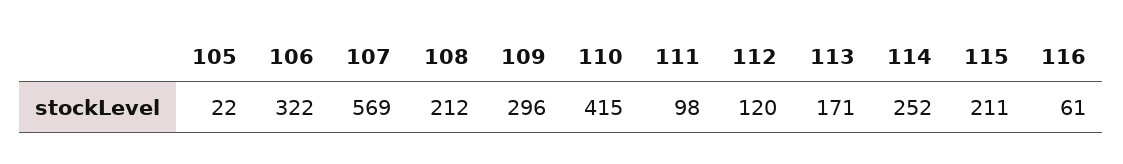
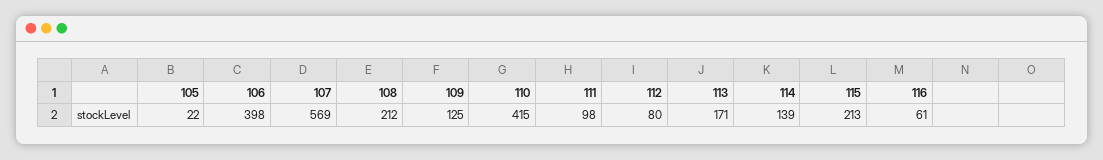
106: 322 -> 398
109: 296 -> 125
112: 120 -> 80
114: 252 -> 139
115: 211 -> 213

